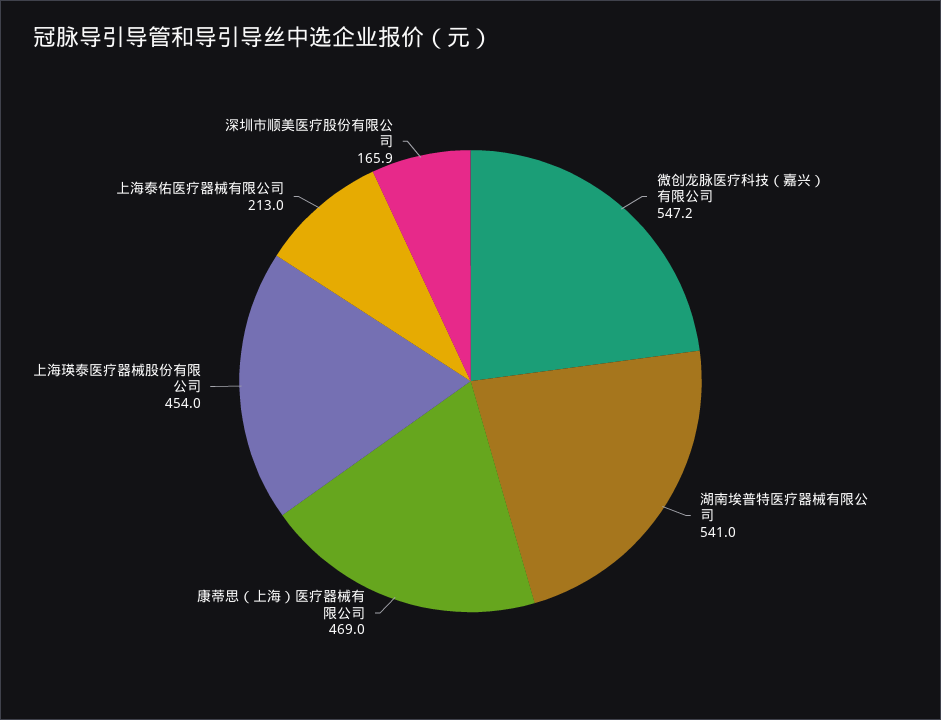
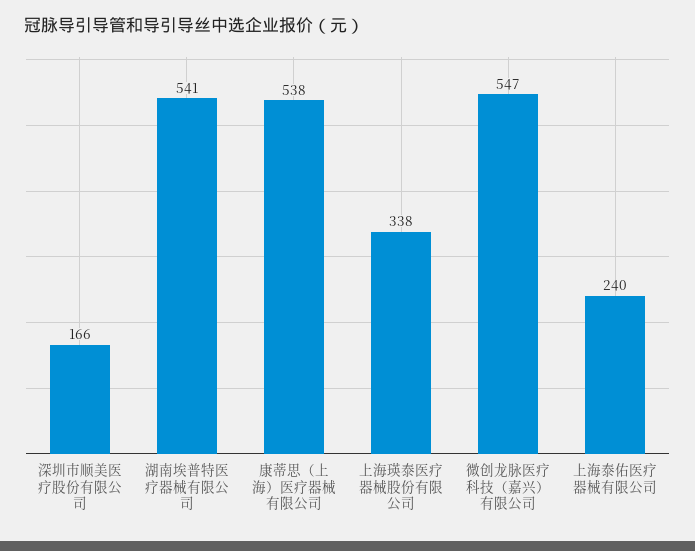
康蒂思（上海）医疗器械有限公司: 469 -> 538
上海瑛泰医疗器械股份有限公司: 454 -> 338
上海泰佑医疗器械有限公司: 213 -> 240

